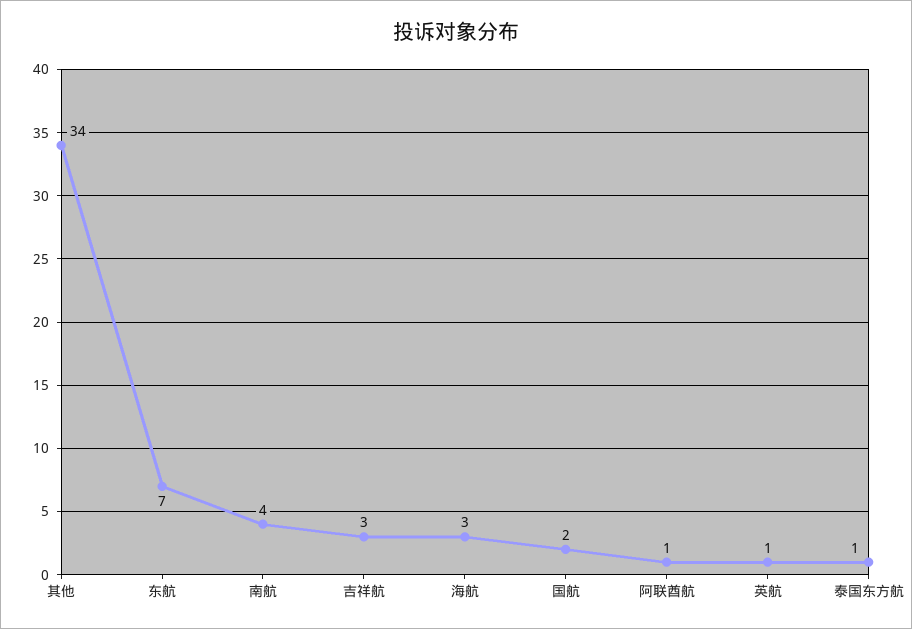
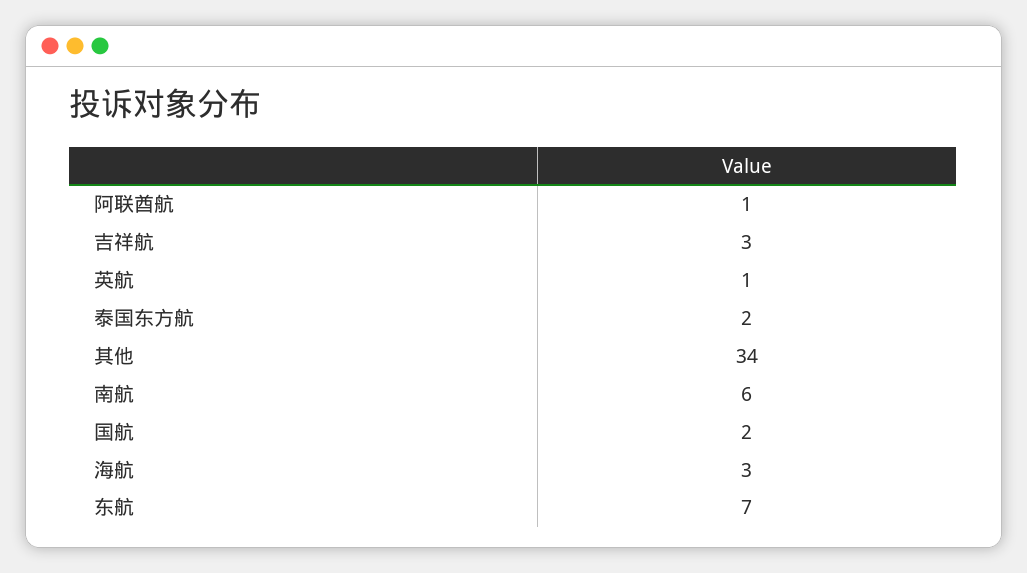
南航: 4 -> 6
泰国东方航: 1 -> 2

